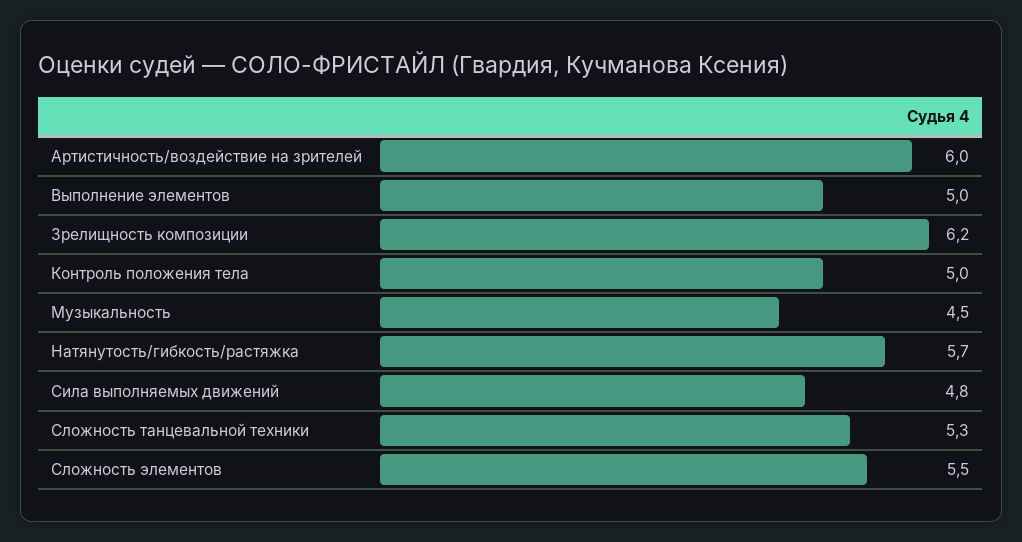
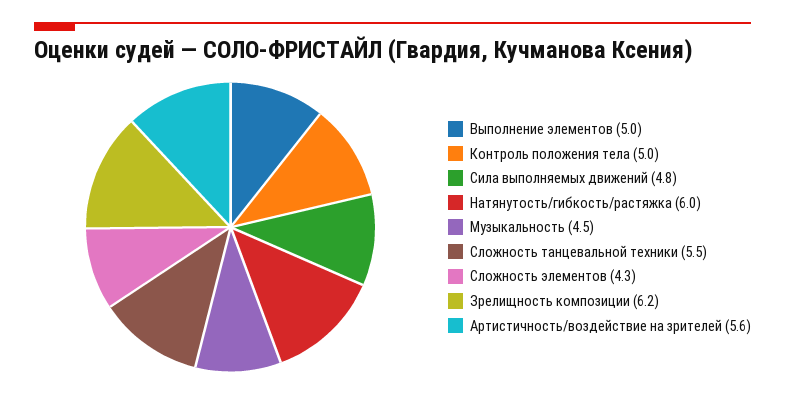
Артистичность/воздействие на зрителей: 6 -> 5.6
Натянутость/гибкость/растяжка: 5.7 -> 6
Сложность танцевальной техники: 5.3 -> 5.5
Сложность элементов: 5.5 -> 4.3

